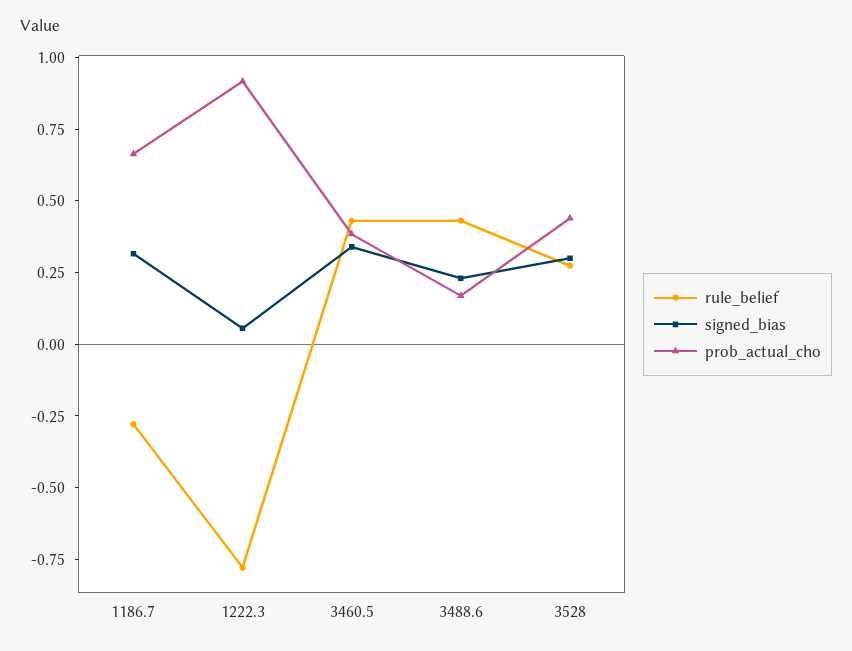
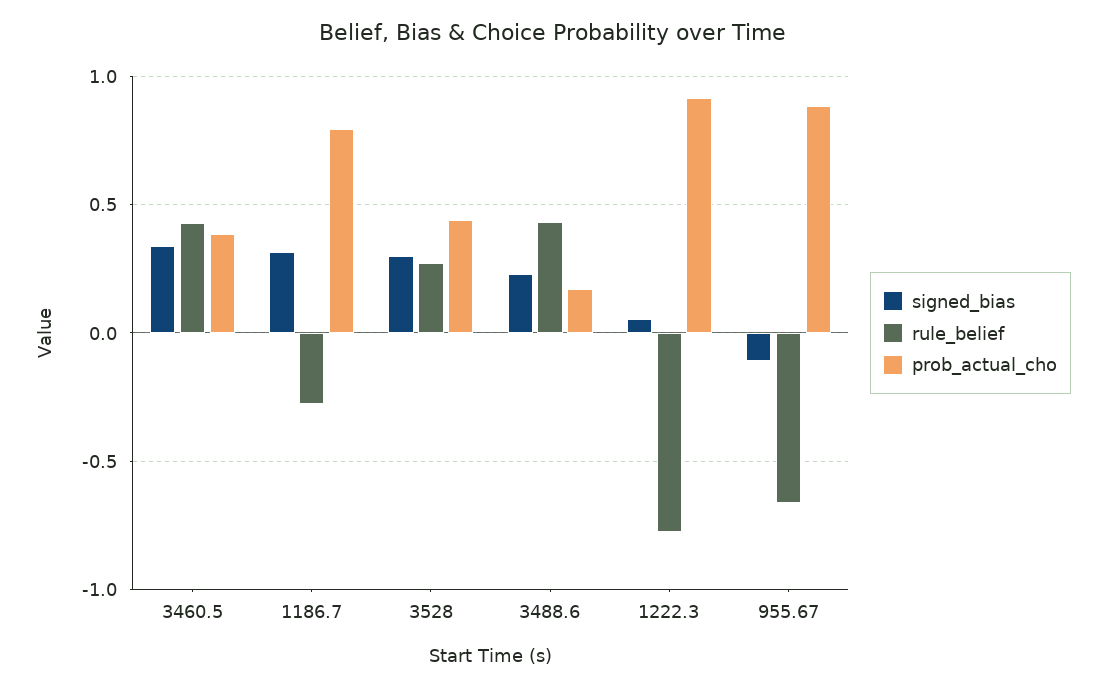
prob_actual_cho, 1186.7: 0.65 -> 0.8
signed_bias, 955.67: none -> -0.1
rule_belief, 955.67: none -> -0.65
prob_actual_cho, 955.67: none -> 0.9

